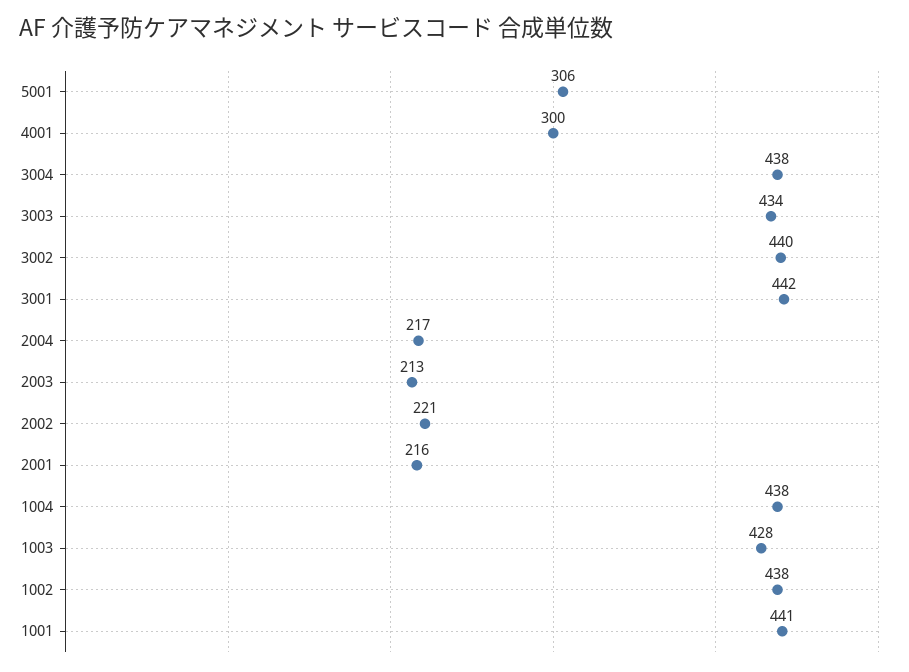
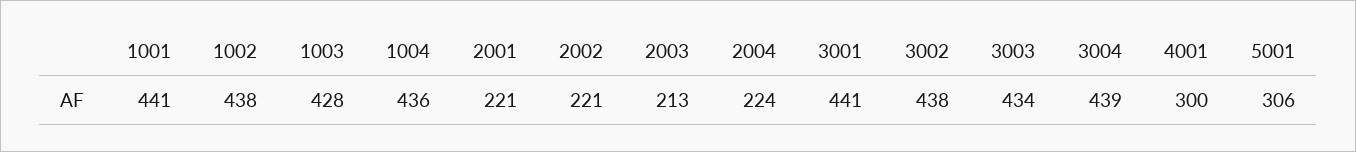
3004: 438 -> 439
3002: 440 -> 438
3001: 442 -> 441
2004: 217 -> 224
2001: 216 -> 221
1004: 438 -> 436

